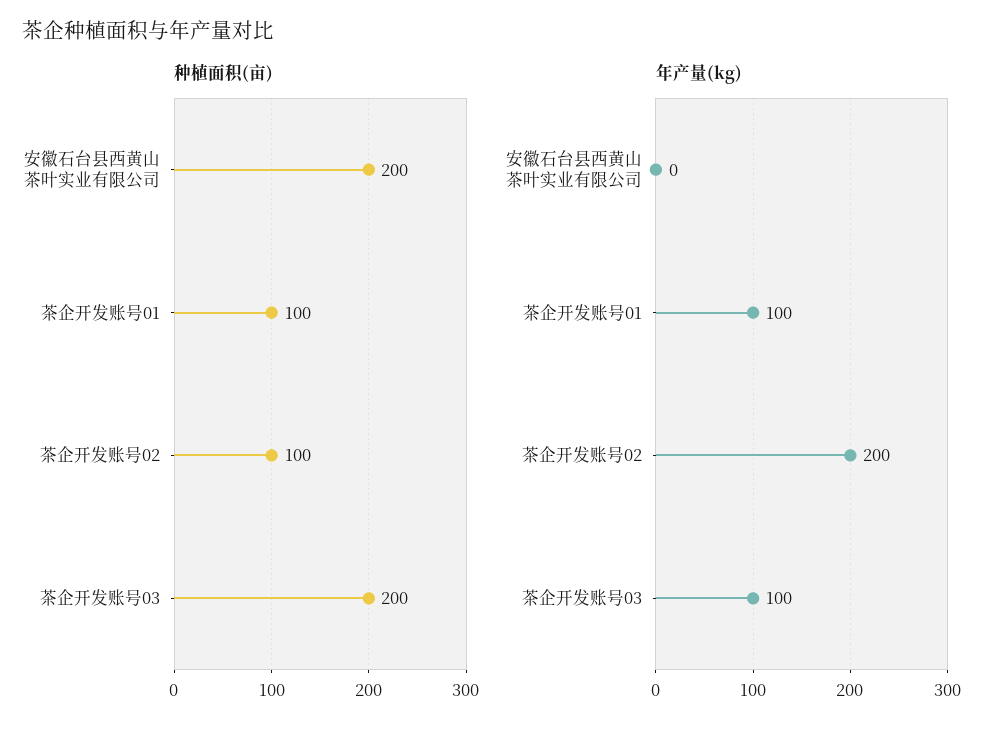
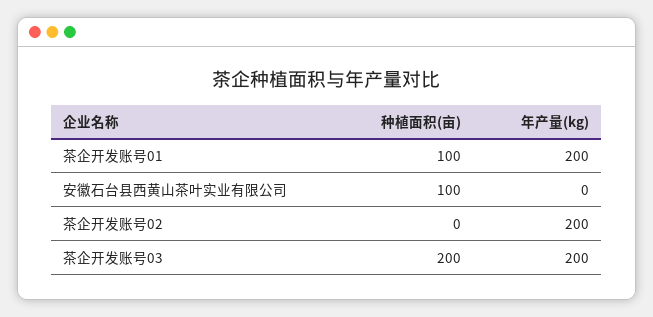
种植面积(亩), 安徽石台县西黄山茶叶实业有限公司: 200 -> 100
种植面积(亩), 茶企开发账号02: 100 -> 0
年产量(kg), 茶企开发账号01: 100 -> 200
年产量(kg), 茶企开发账号03: 100 -> 200

